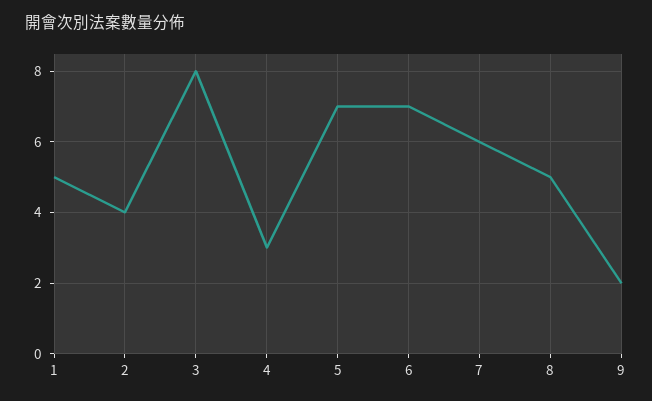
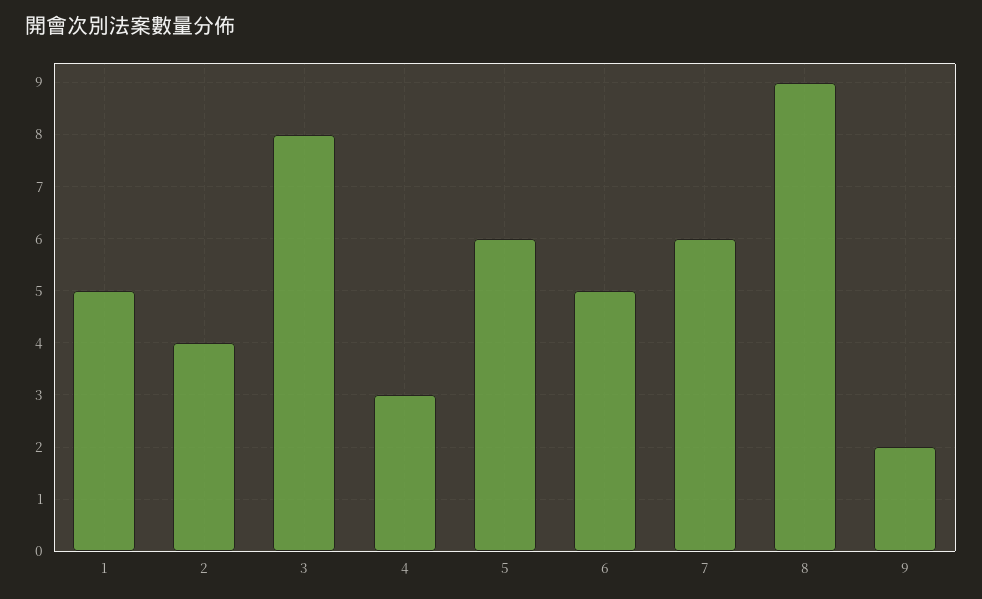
5: 7 -> 6
6: 7 -> 5
8: 5 -> 9

